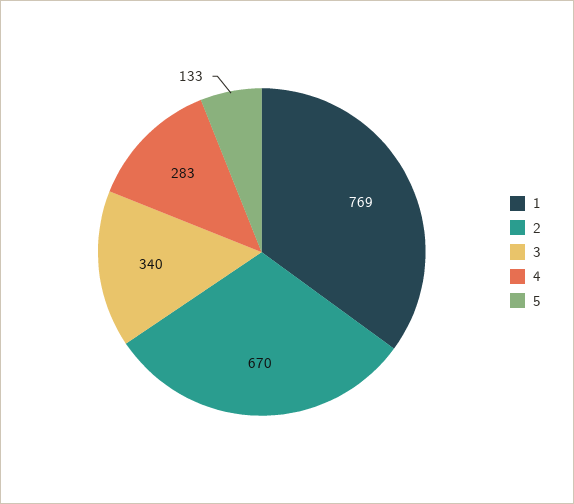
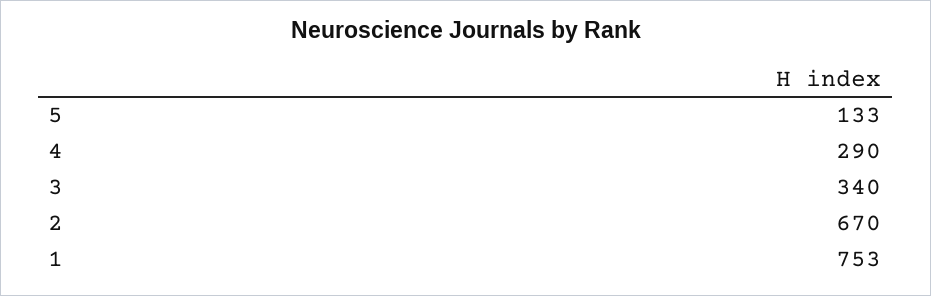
1: 769 -> 753
4: 283 -> 290

